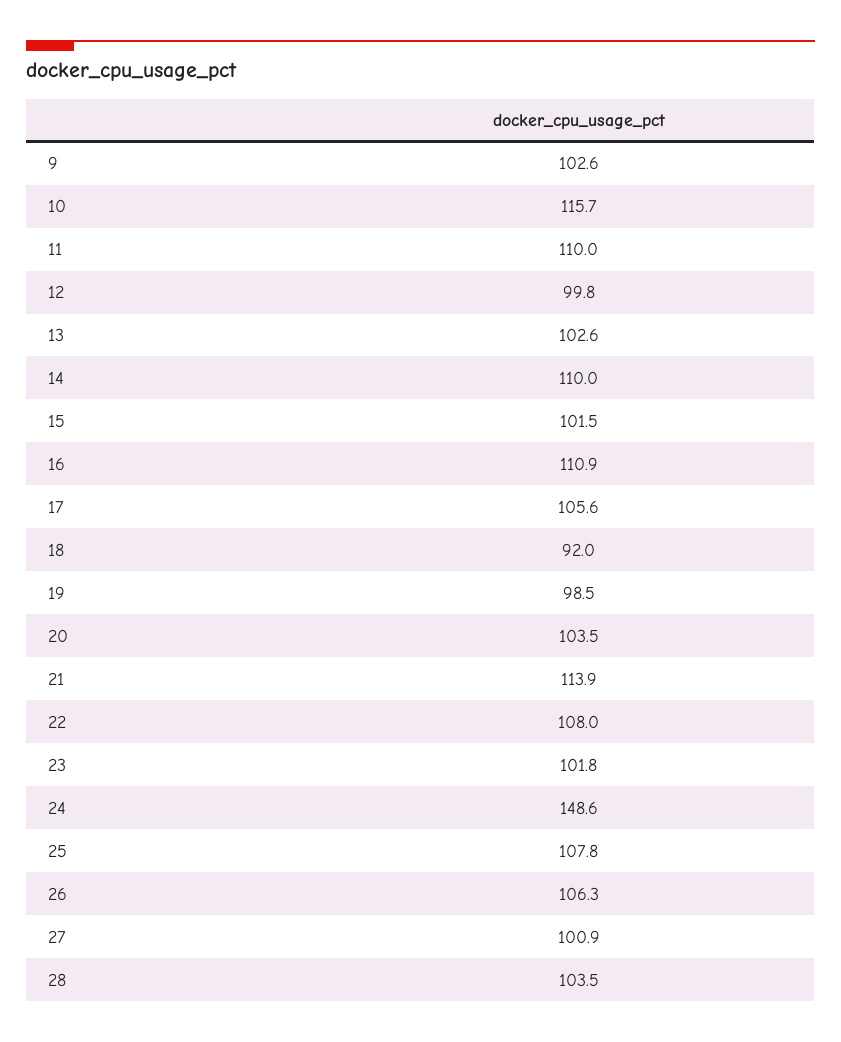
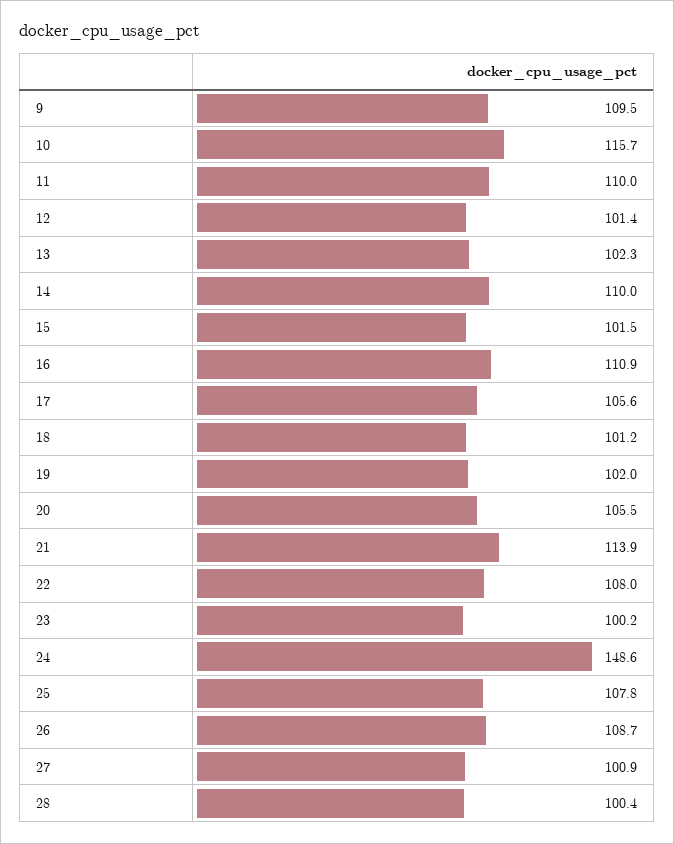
9: 102.6 -> 109.5
12: 99.8 -> 101.4
13: 102.6 -> 102.3
18: 92 -> 101.2
19: 98.5 -> 102
20: 103.5 -> 105.5
23: 101.8 -> 100.2
26: 106.3 -> 108.7
28: 103.5 -> 100.4

